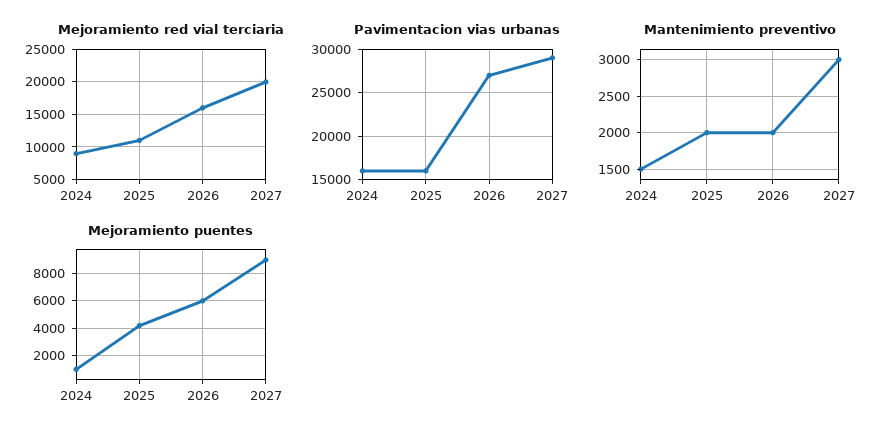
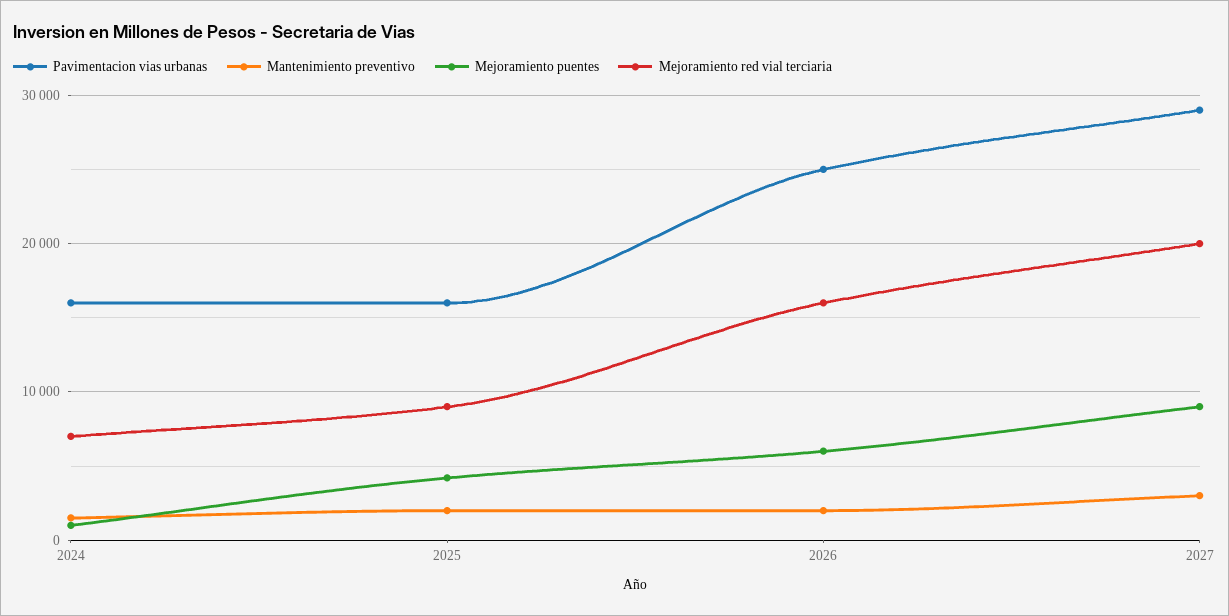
Mejoramiento red vial terciaria, 2024: 9000 -> 7000
Mejoramiento red vial terciaria, 2025: 11000 -> 9000
Pavimentacion vias urbanas, 2026: 27000 -> 25000

